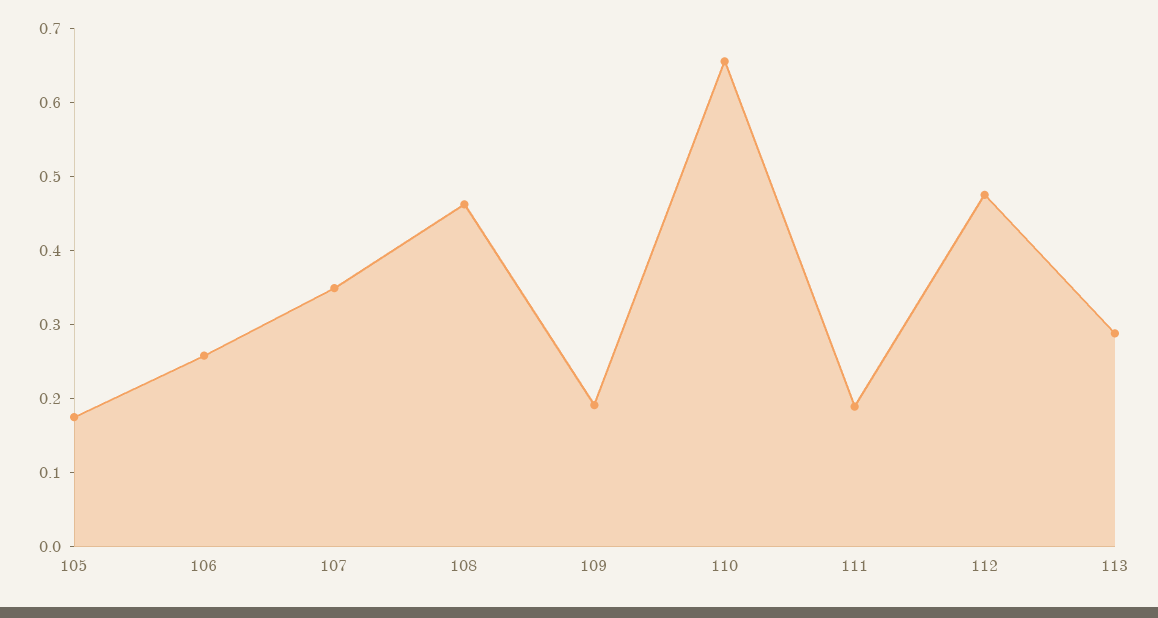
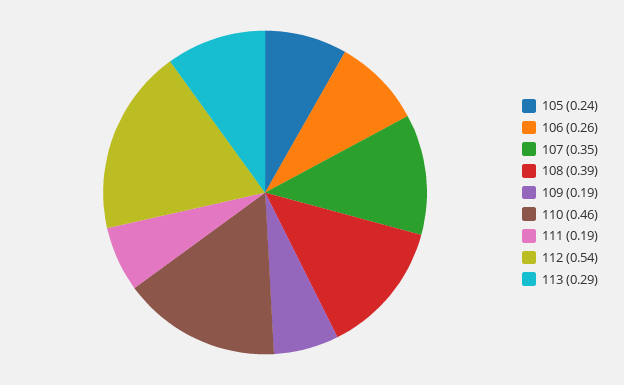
105: 0.18 -> 0.24
108: 0.46 -> 0.39
110: 0.66 -> 0.46
112: 0.48 -> 0.54

